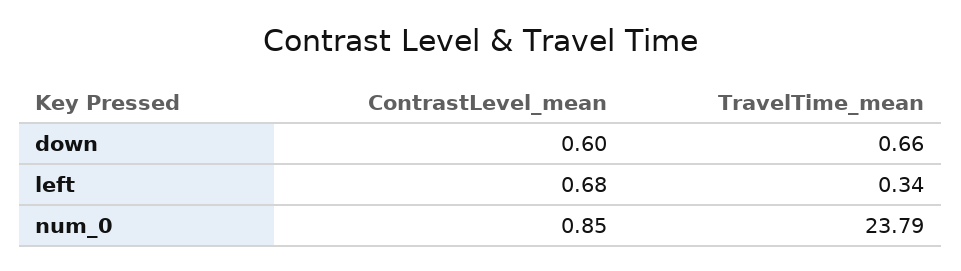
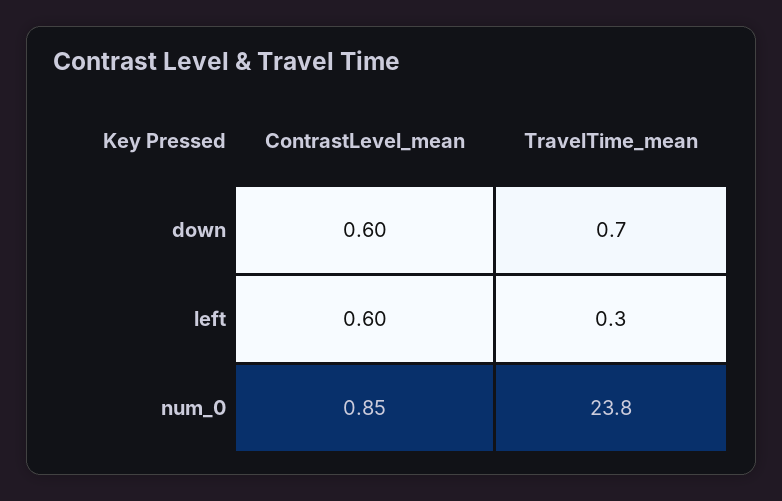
ContrastLevel_mean, left: 0.68 -> 0.6

